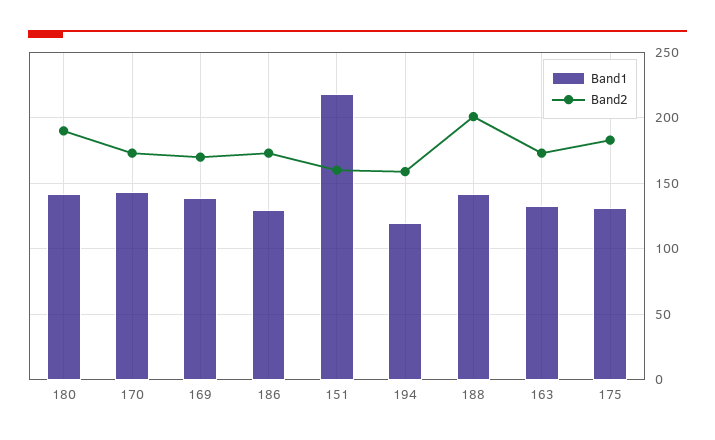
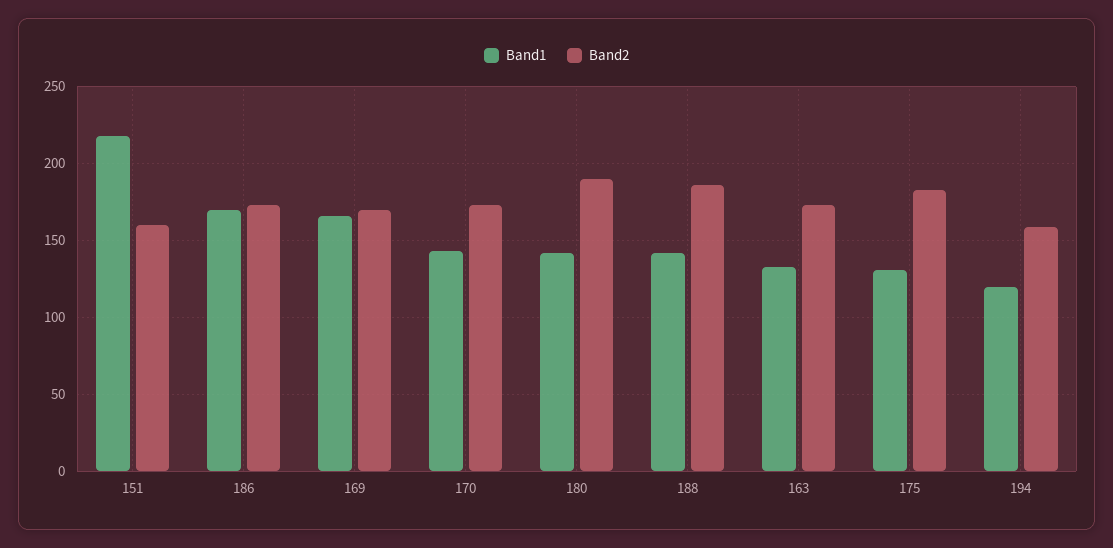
Band1, 169: 140 -> 165
Band1, 186: 130 -> 170
Band2, 188: 200 -> 185

